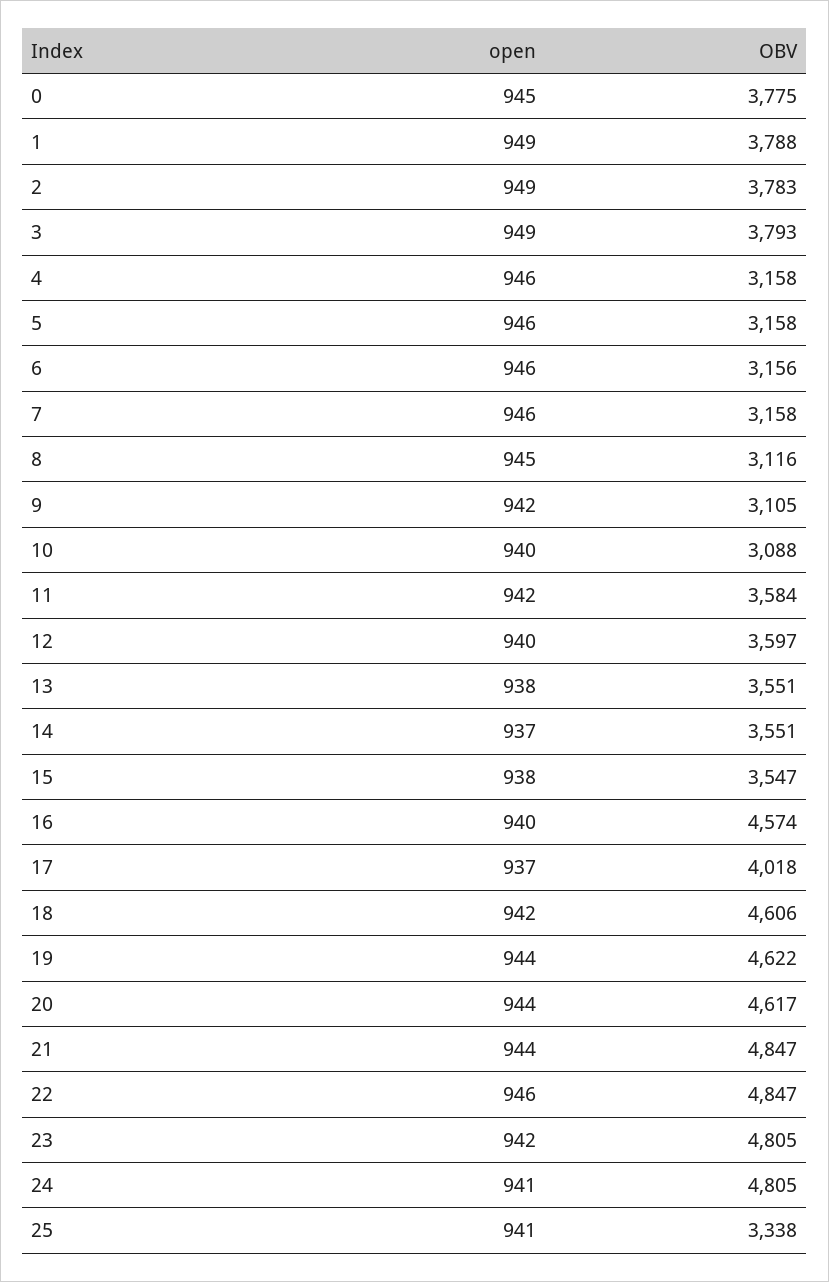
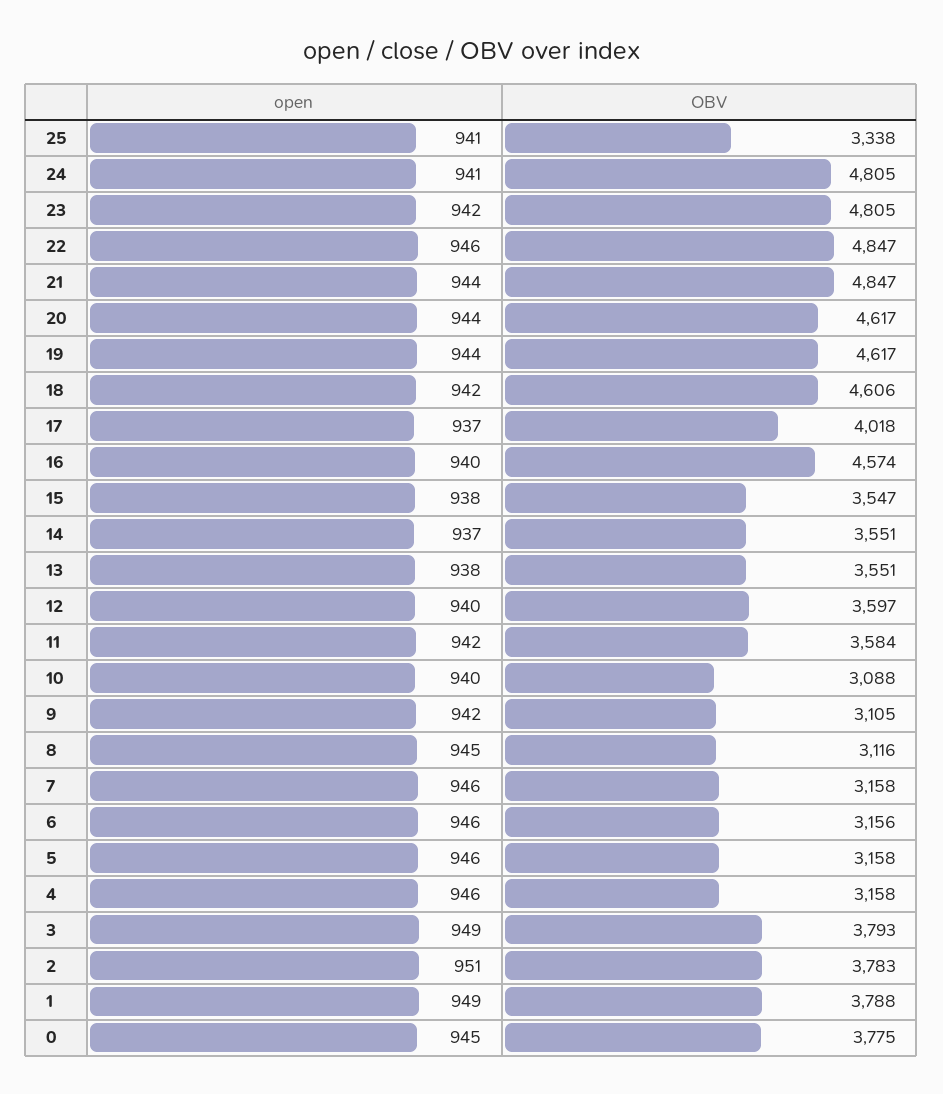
open, 2: 949 -> 951
OBV, 19: 4622 -> 4617

